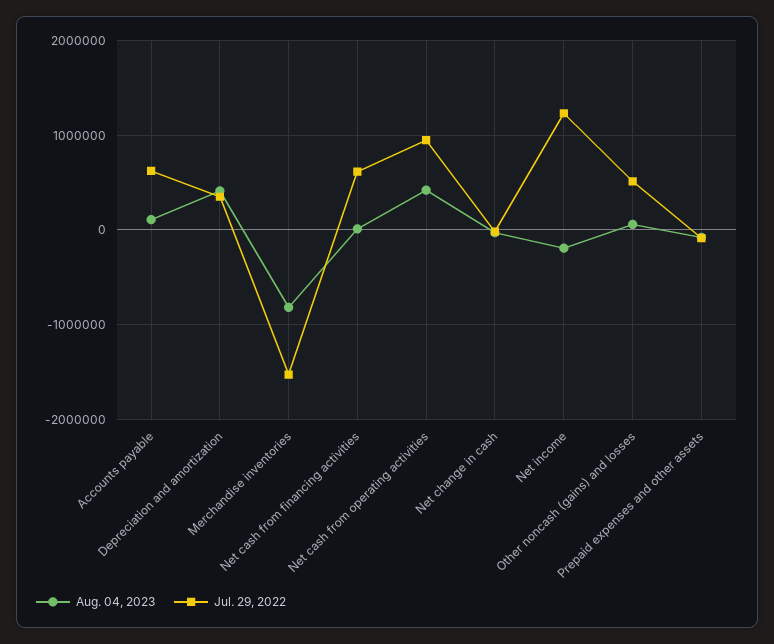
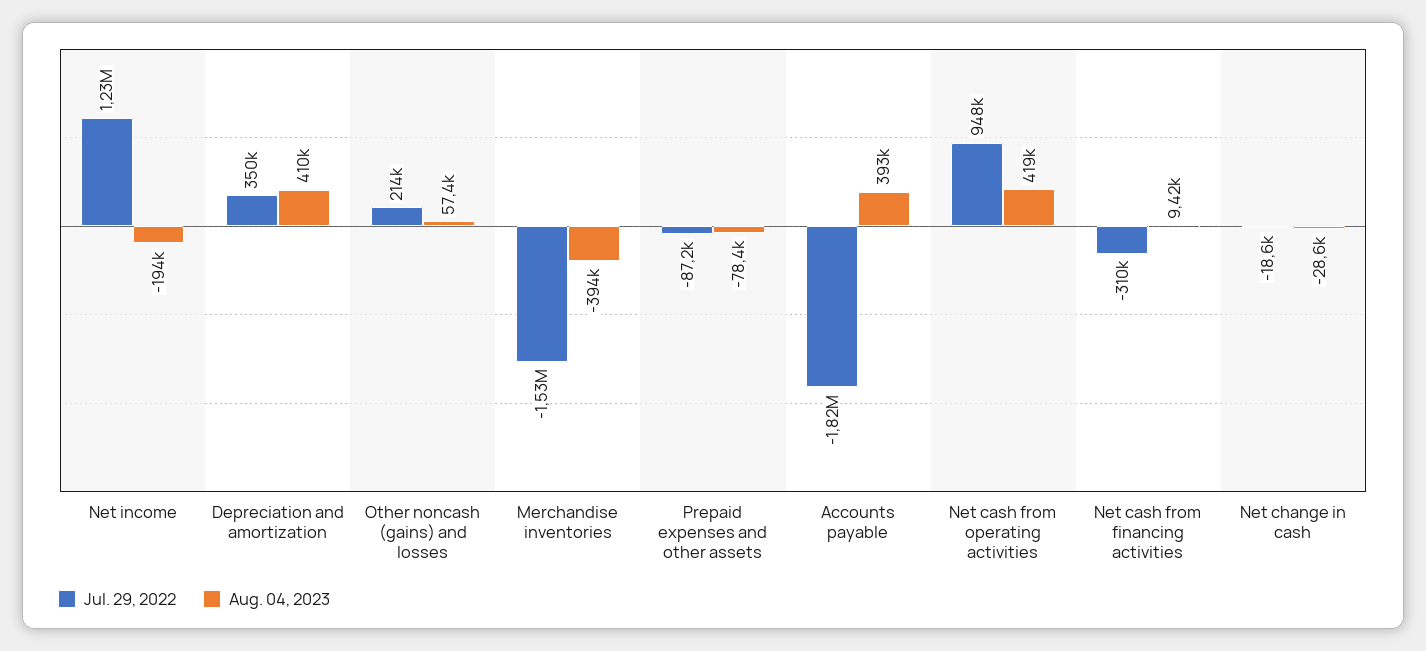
Aug. 04, 2023, Accounts payable: 100000 -> 393000
Jul. 29, 2022, Accounts payable: 600000 -> -1820000
Aug. 04, 2023, Merchandise inventories: -800000 -> -394000
Jul. 29, 2022, Net cash from financing activities: 600000 -> -310000
Jul. 29, 2022, Other noncash (gains) and losses: 500000 -> 214000

